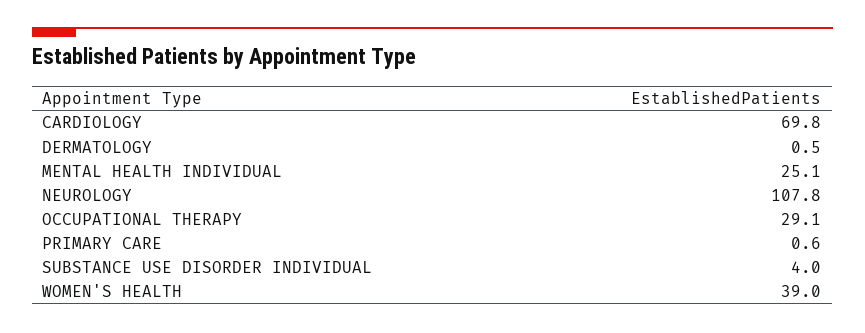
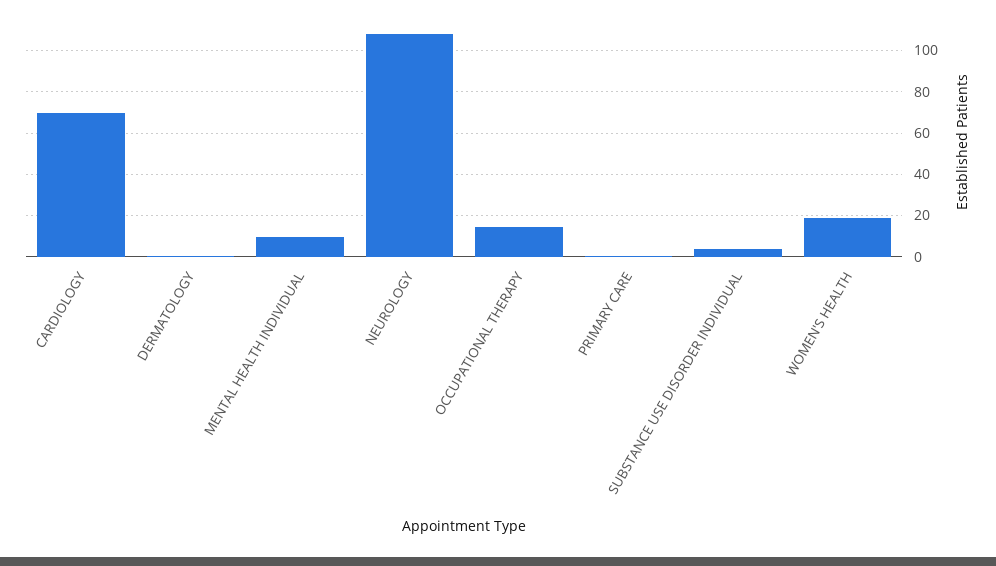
MENTAL HEALTH INDIVIDUAL: 25.1 -> 10
OCCUPATIONAL THERAPY: 29.1 -> 15
WOMEN'S HEALTH: 39 -> 20

